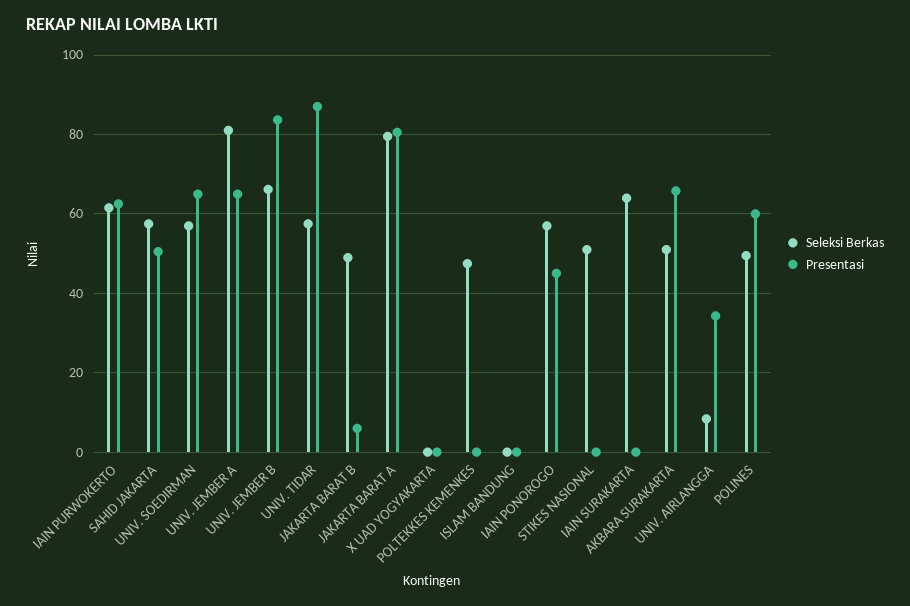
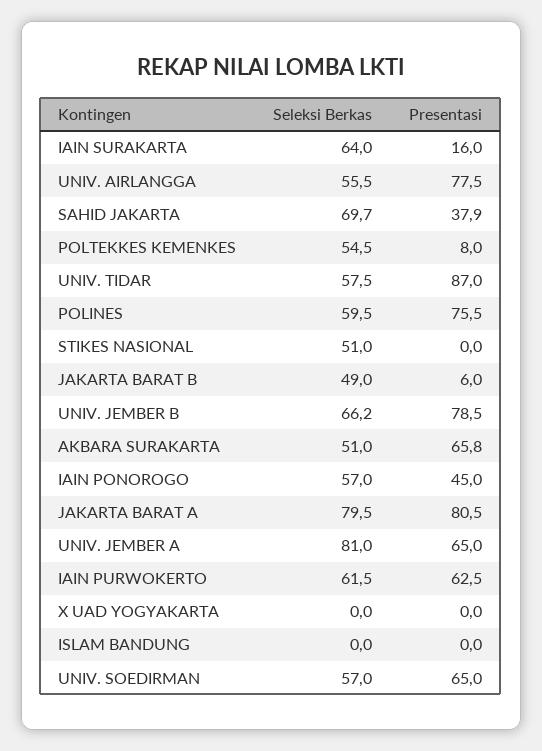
Seleksi Berkas, SAHID JAKARTA: 58 -> 69.7
Presentasi, SAHID JAKARTA: 50 -> 37.9
Presentasi, UNIV. JEMBER B: 84 -> 78.5
Seleksi Berkas, POLTEKKES KEMENKES: 48 -> 54.5
Presentasi, POLTEKKES KEMENKES: 0 -> 8
Presentasi, IAIN SURAKARTA: 0 -> 16
Seleksi Berkas, UNIV. AIRLANGGA: 8 -> 55.5
Presentasi, UNIV. AIRLANGGA: 34 -> 77.5
Seleksi Berkas, POLINES: 50 -> 59.5
Presentasi, POLINES: 60 -> 75.5

